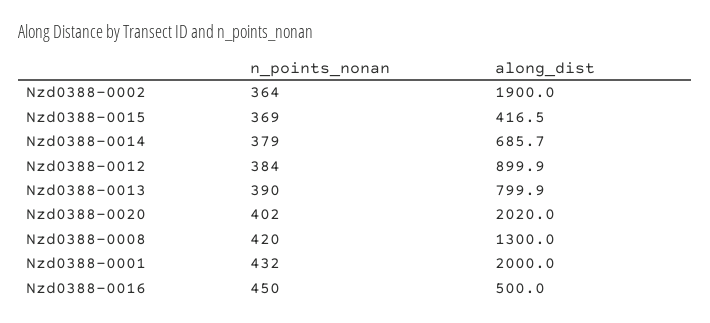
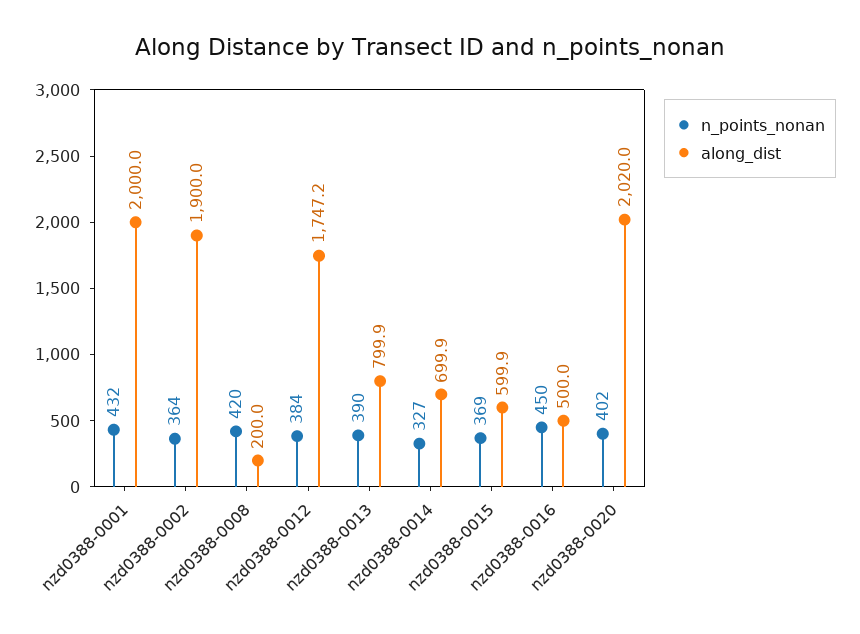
along_dist, Nzd0388-0015: 416.5 -> 599.9
n_points_nonan, Nzd0388-0014: 379 -> 327
along_dist, Nzd0388-0014: 685.7 -> 699.9
along_dist, Nzd0388-0012: 899.9 -> 1747.2
along_dist, Nzd0388-0008: 1300 -> 200

